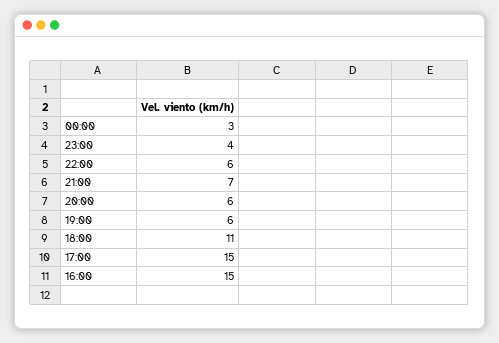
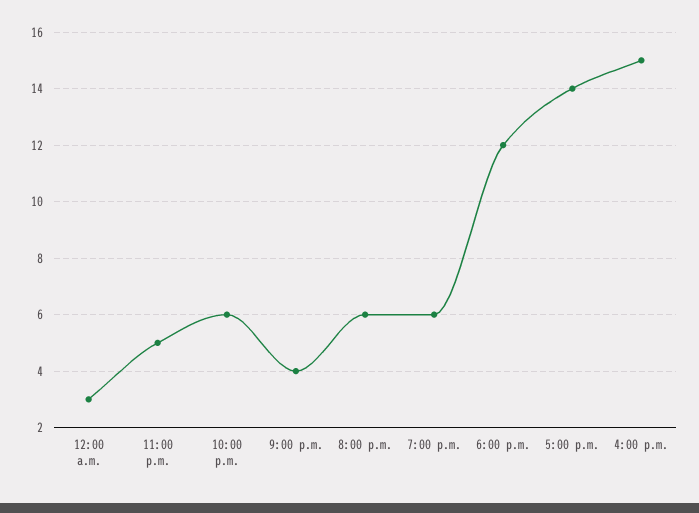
23:00: 4 -> 5
21:00: 7 -> 4
18:00: 11 -> 12
17:00: 15 -> 14

